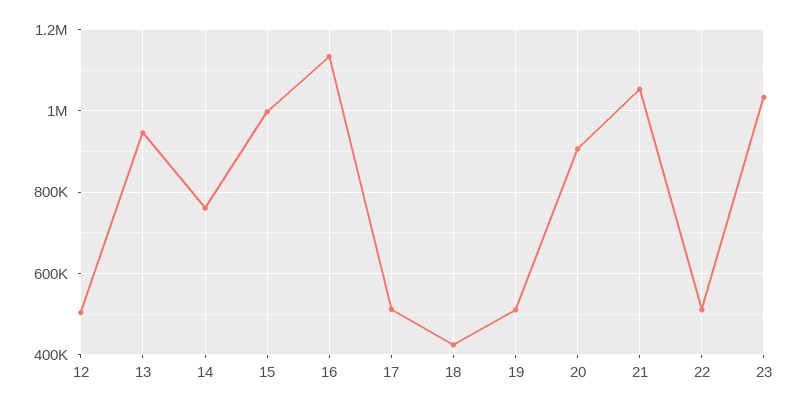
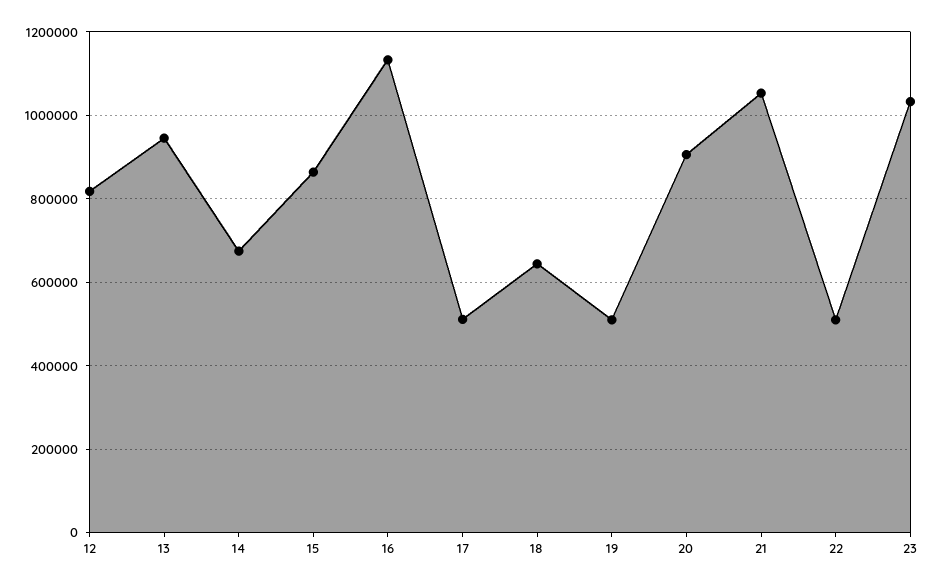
12: 500000 -> 820000
14: 760000 -> 680000
15: 1000000 -> 860000
18: 420000 -> 640000

